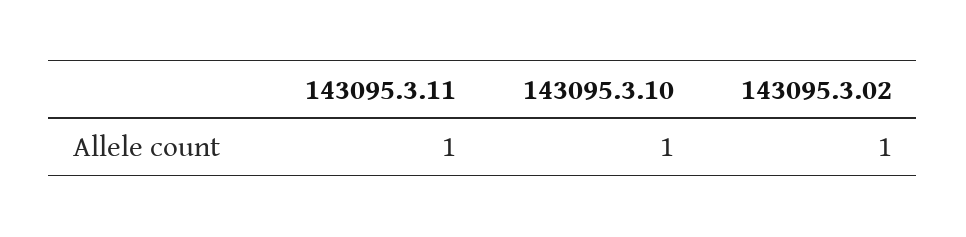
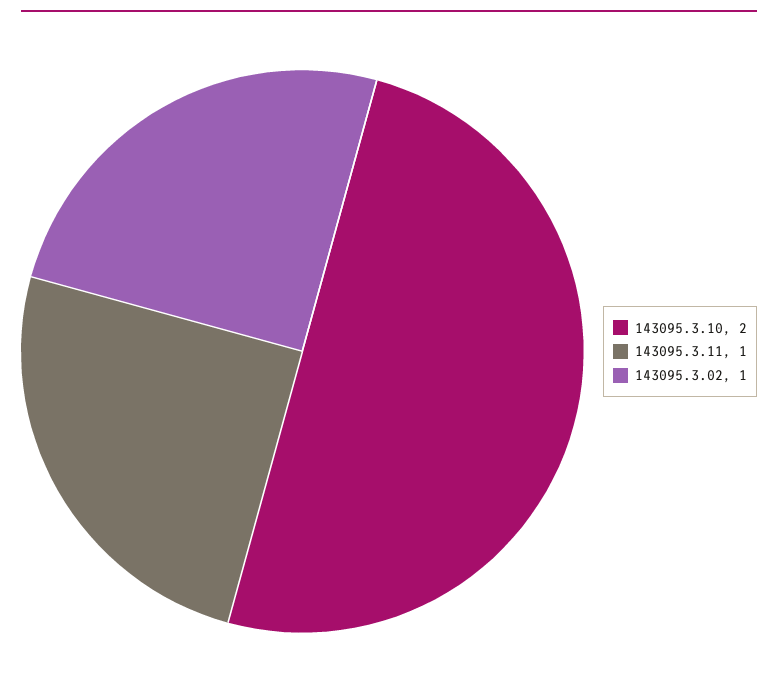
143095.3.10: 1 -> 2

